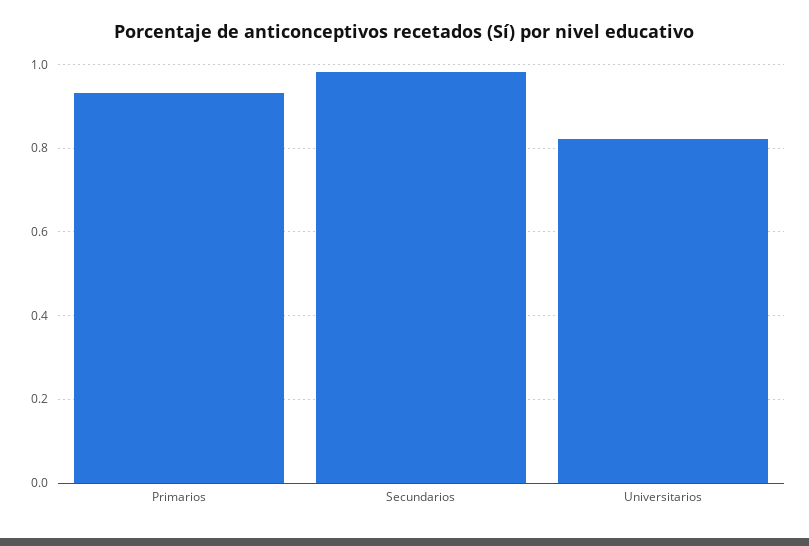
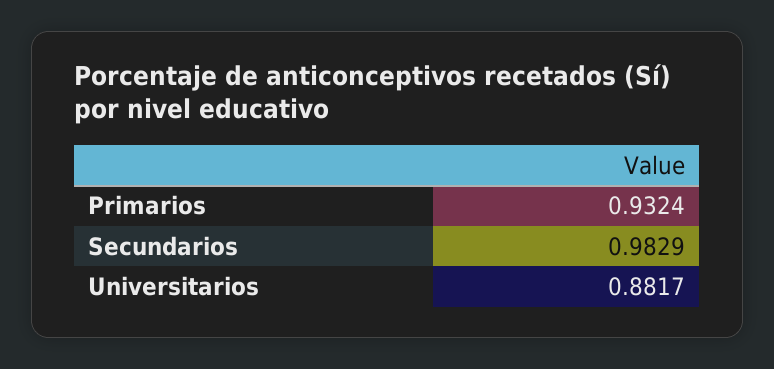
Universitarios: 0.82 -> 0.8817

